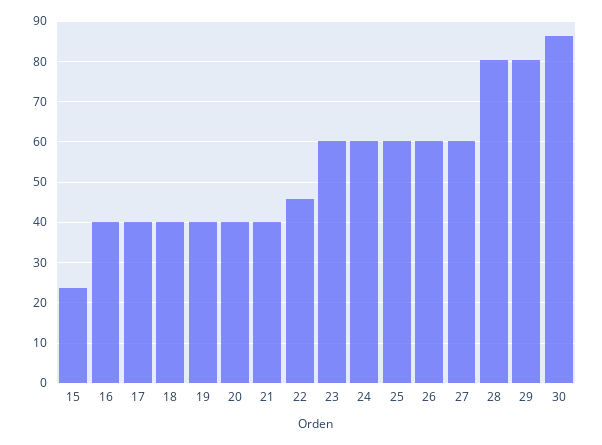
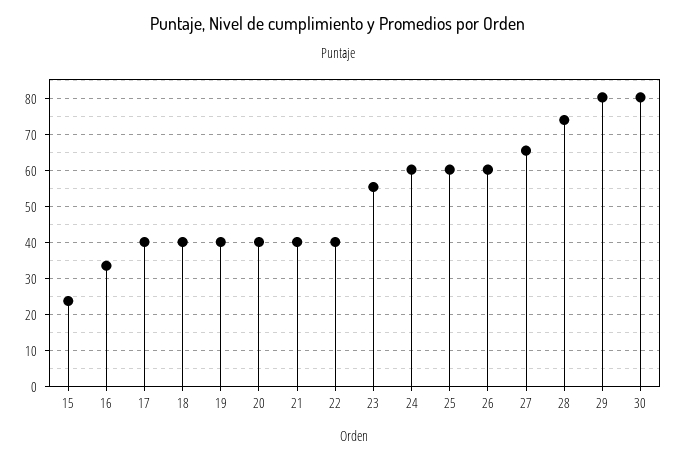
16: 40 -> 34
22: 46 -> 40
23: 60 -> 56
27: 60 -> 66
28: 80 -> 74
30: 86 -> 80

